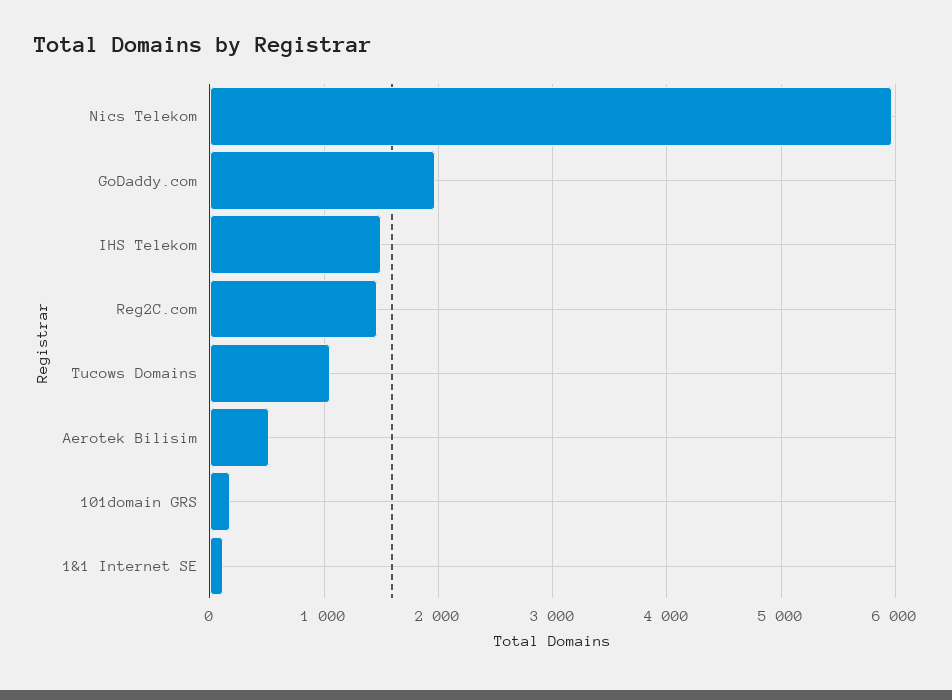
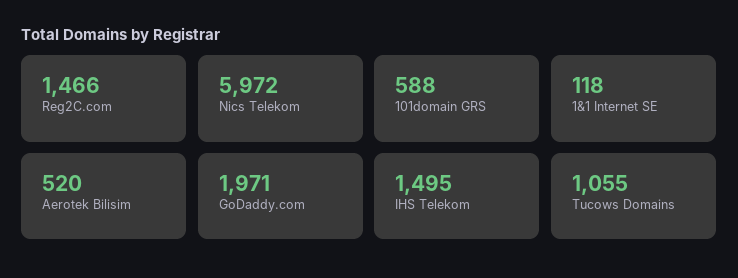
101domain GRS: 200 -> 588

